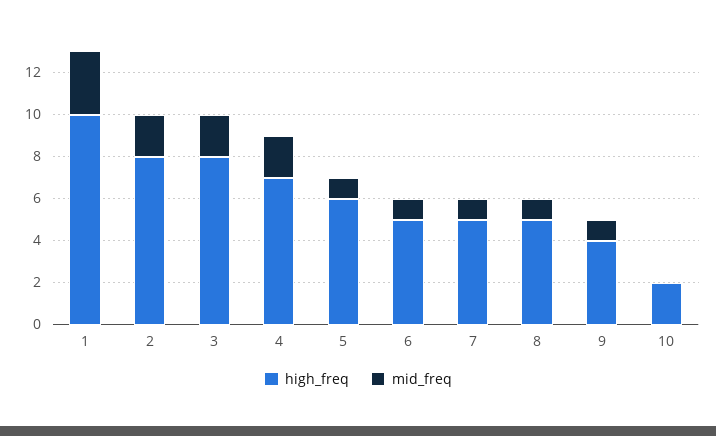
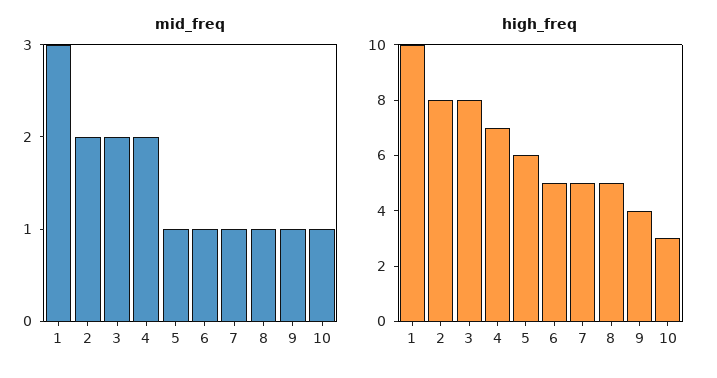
high_freq, 10: 2 -> 3
mid_freq, 10: 0 -> 1

